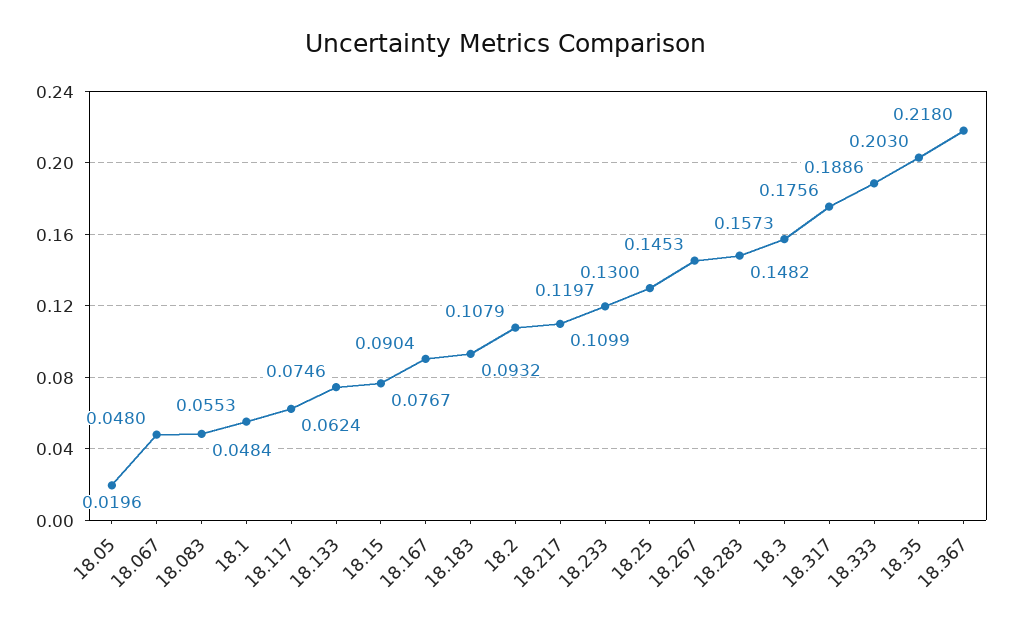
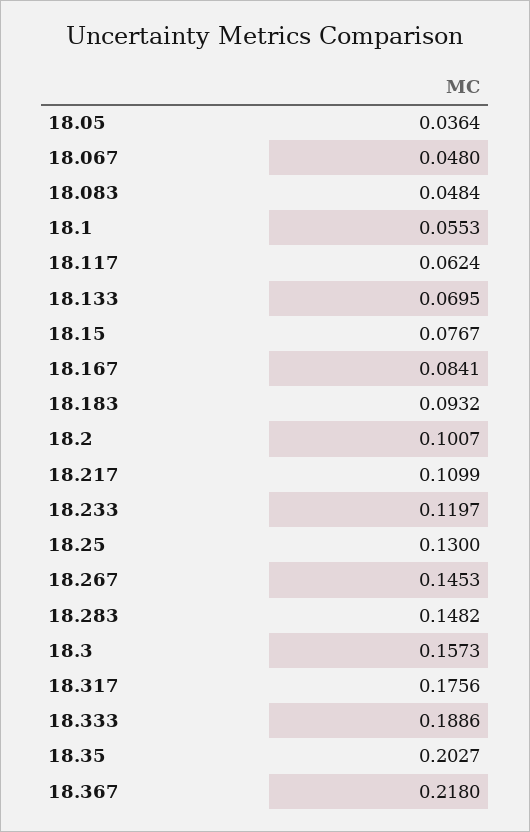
18.05: 0.0196 -> 0.0364
18.133: 0.0746 -> 0.0695
18.167: 0.0904 -> 0.0841
18.2: 0.1079 -> 0.1007
18.35: 0.203 -> 0.2027

